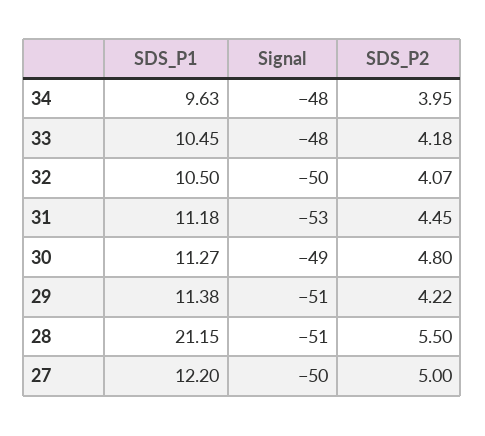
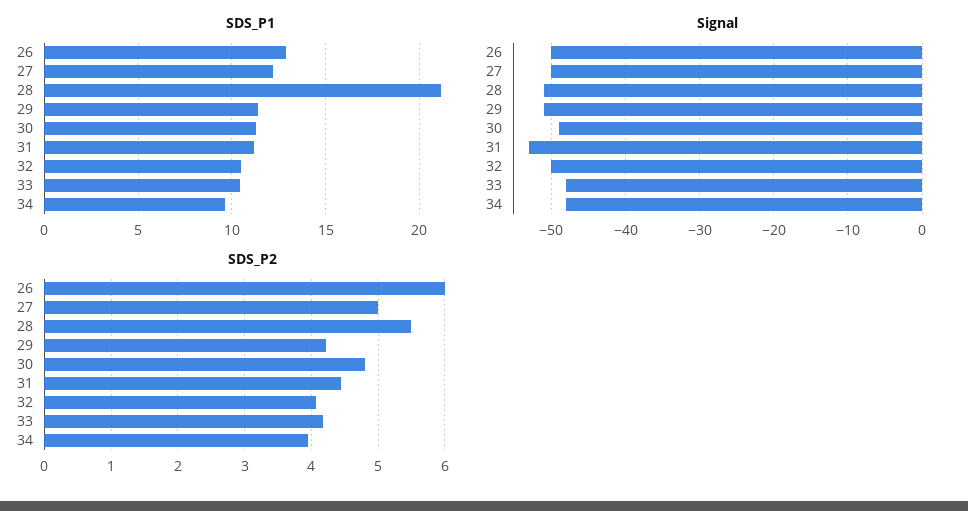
SDS_P1, 26: none -> 13
Signal, 26: none -> -50
SDS_P2, 26: none -> 6

